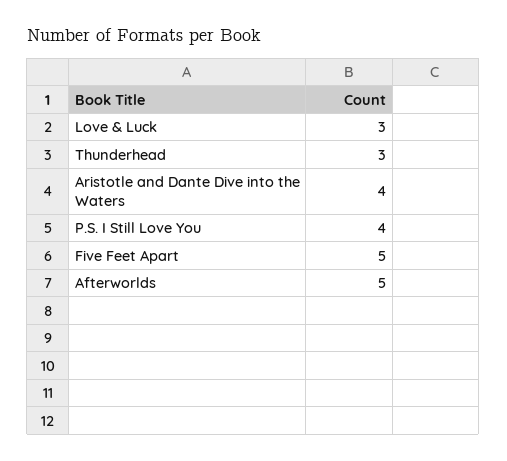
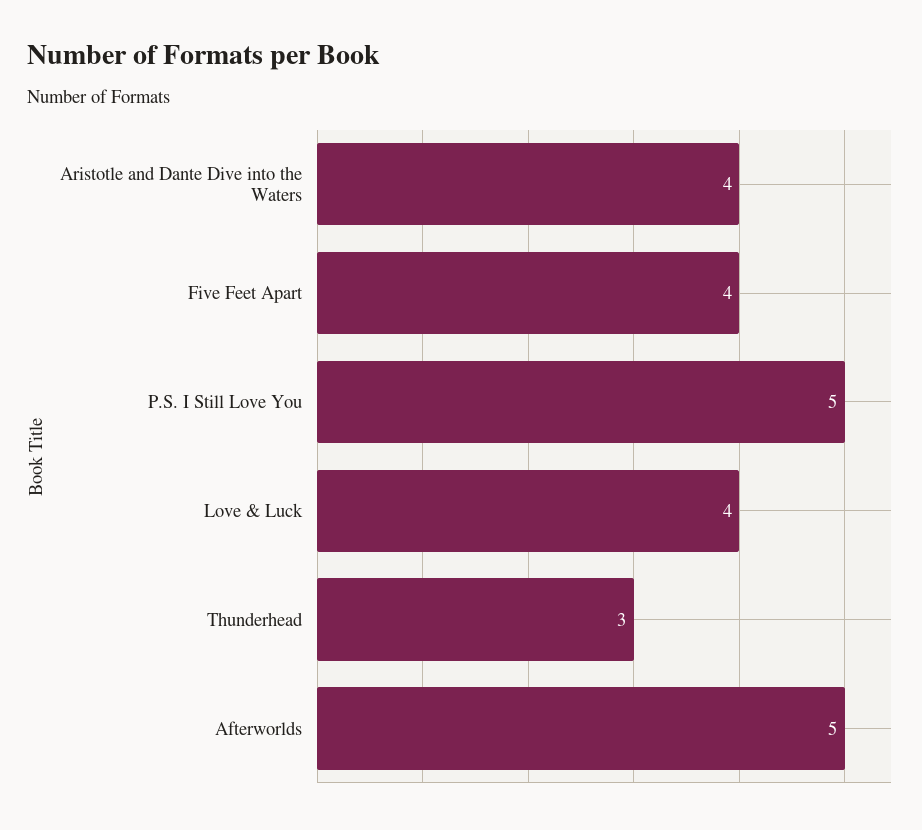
Love & Luck: 3 -> 4
P.S. I Still Love You: 4 -> 5
Five Feet Apart: 5 -> 4

